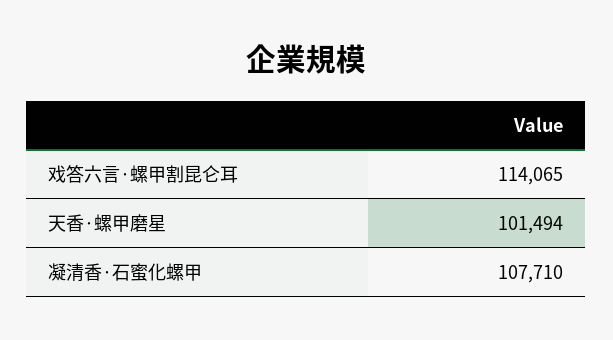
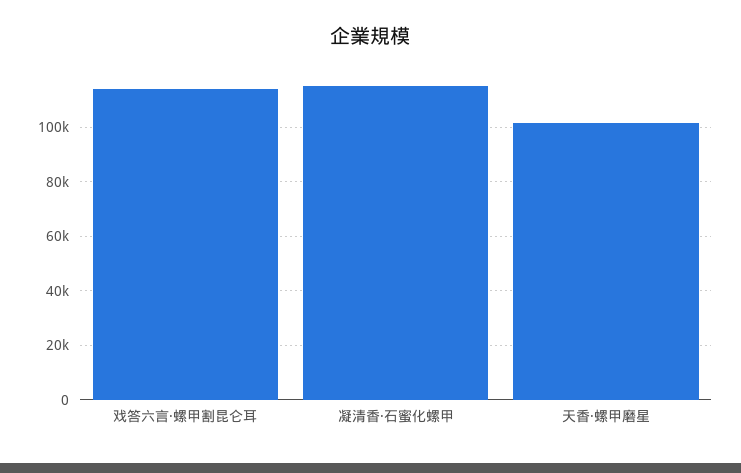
凝清香·石蜜化螺甲: 107710 -> 115000

